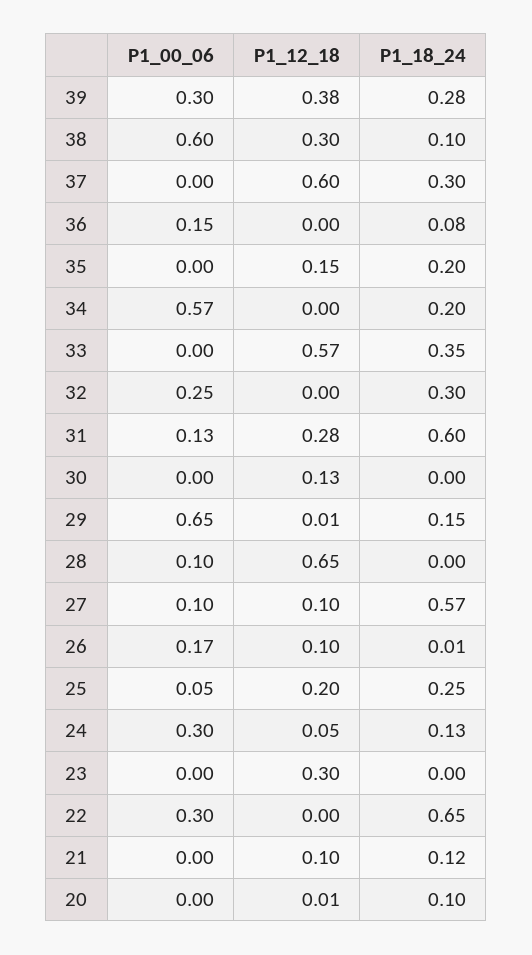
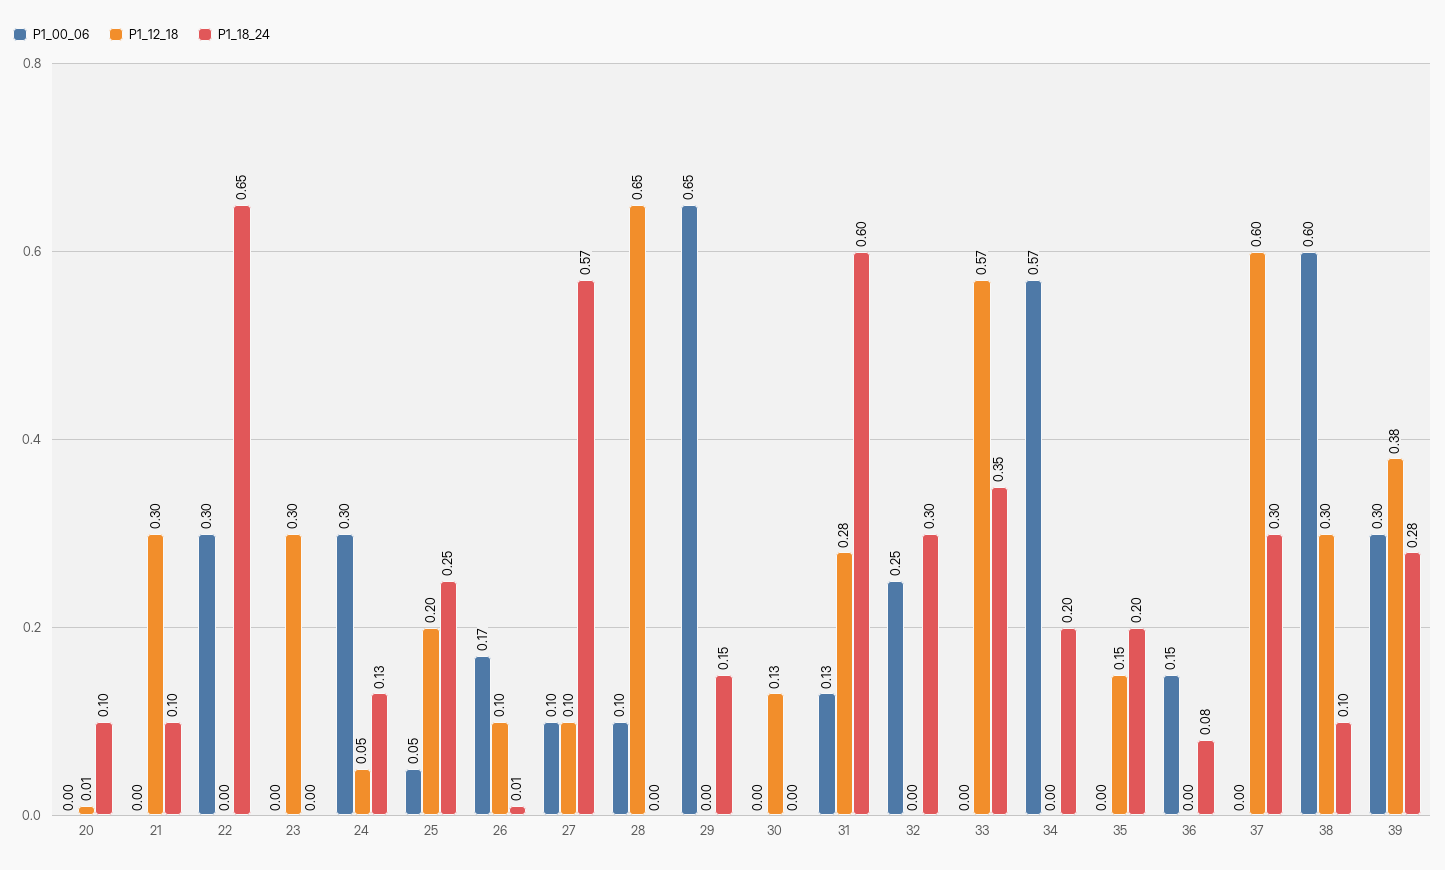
P1_12_18, 29: 0.01 -> 0
P1_12_18, 21: 0.1 -> 0.3
P1_18_24, 21: 0.12 -> 0.1

